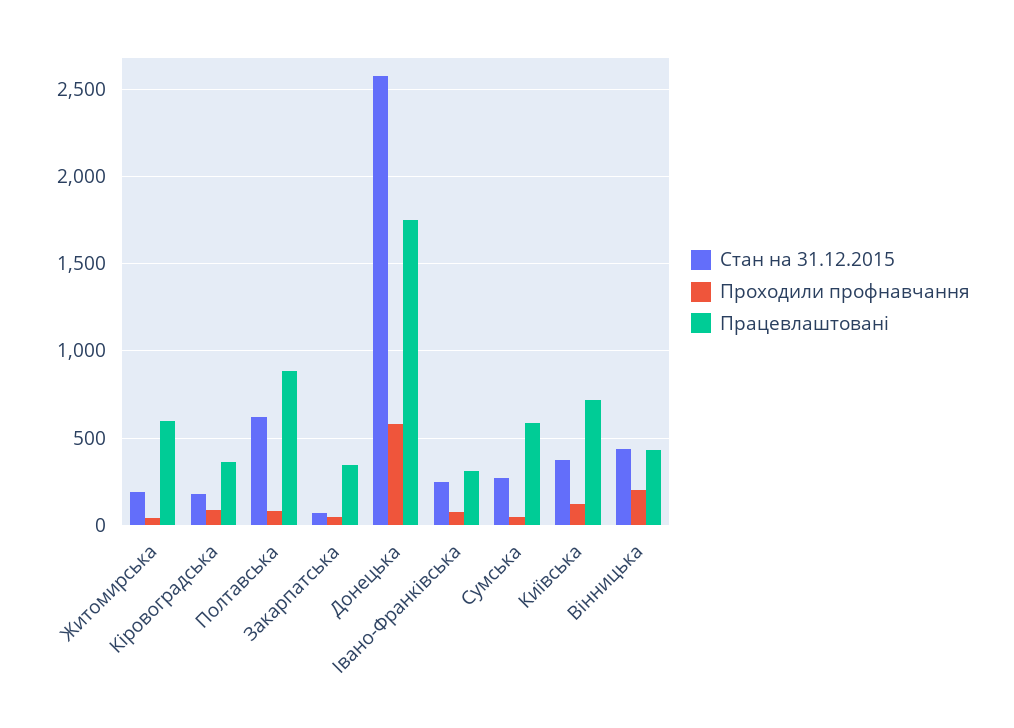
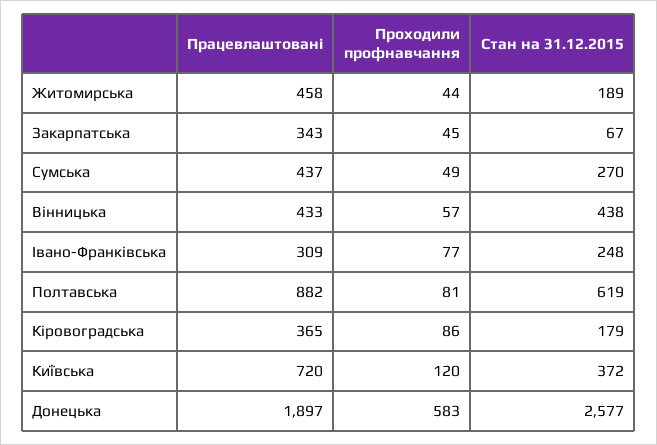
Працевлаштовані, Житомирська: 600 -> 458
Працевлаштовані, Донецька: 1750 -> 1897
Працевлаштовані, Сумська: 600 -> 437
Проходили профнавчання, Вінницька: 200 -> 57

